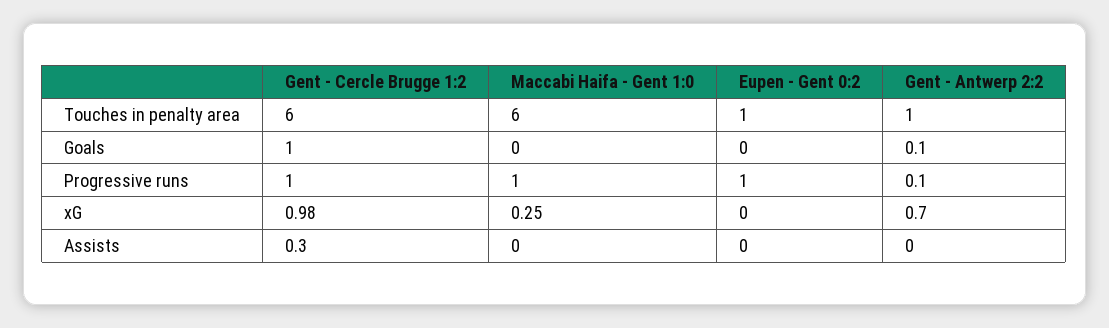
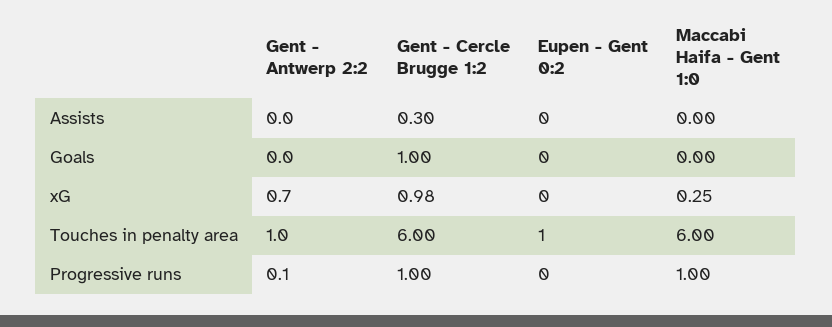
Gent - Antwerp 2:2, Goals: 0.1 -> 0
Eupen - Gent 0:2, Progressive runs: 1 -> 0

